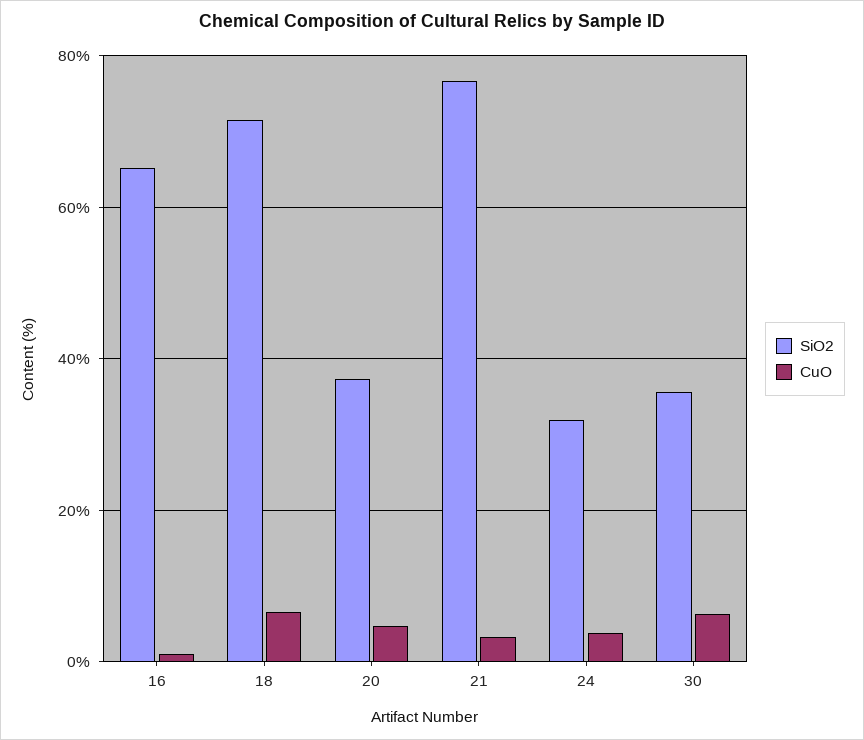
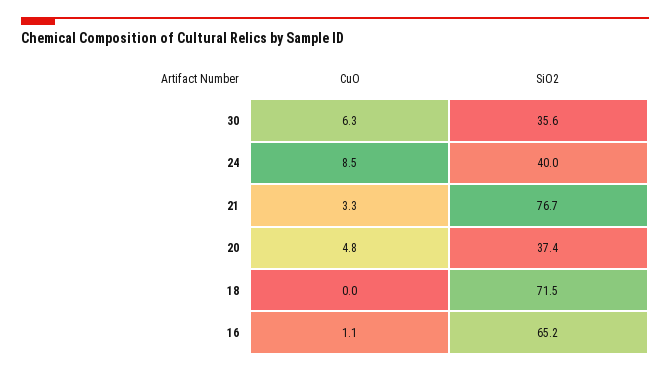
CuO, 18: 6 -> 0
SiO2, 24: 32 -> 40
CuO, 24: 4 -> 8.5

